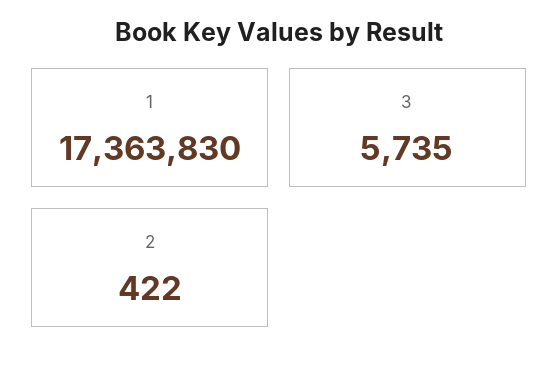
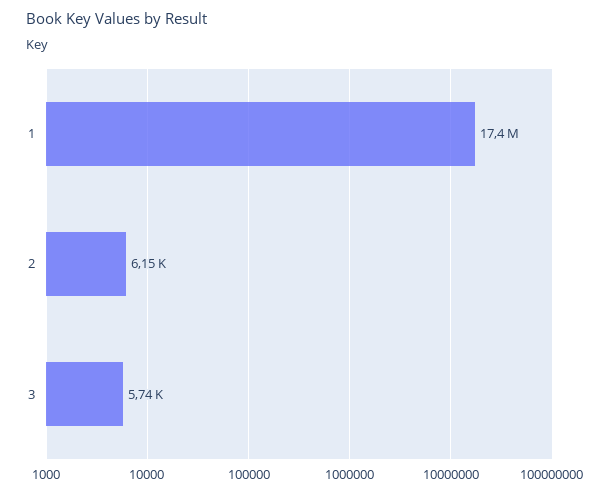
2: 422 -> 6150

